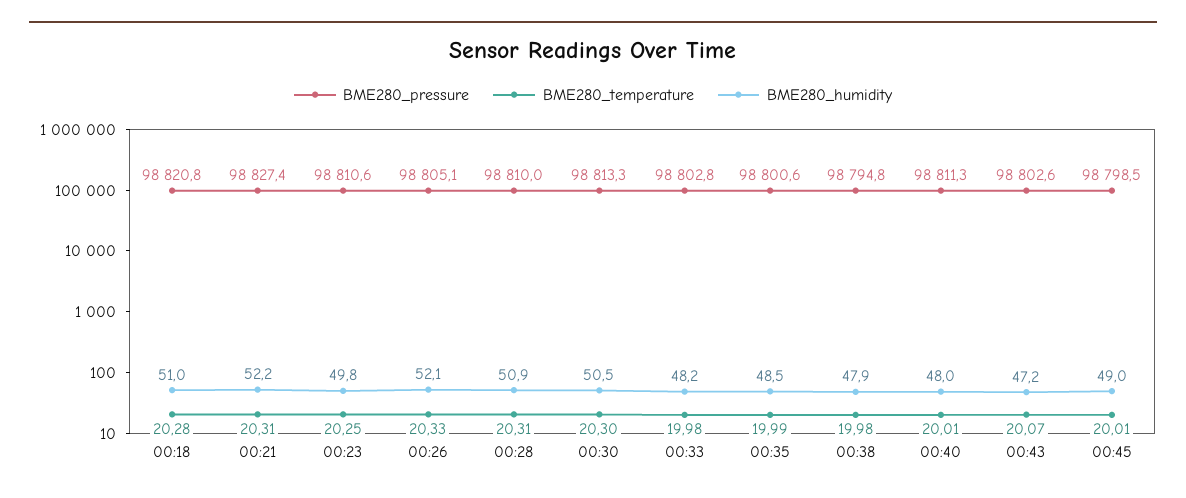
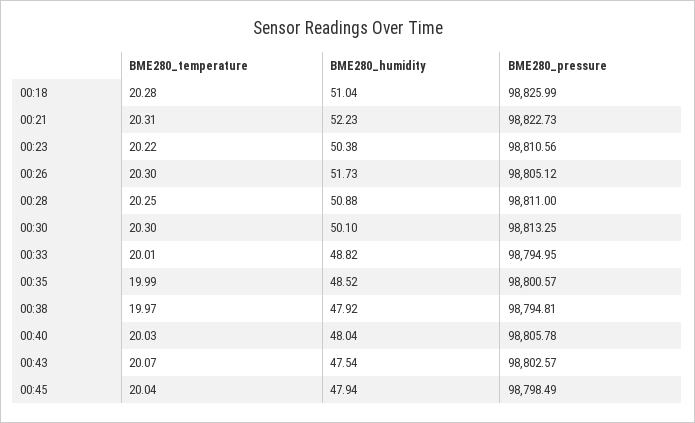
BME280_pressure, 00:18: 98820.8 -> 98825.99
BME280_pressure, 00:21: 98827.4 -> 98822.73
BME280_temperature, 00:23: 20.25 -> 20.22
BME280_humidity, 00:23: 49.8 -> 50.38
BME280_temperature, 00:26: 20.33 -> 20.3
BME280_humidity, 00:26: 52.1 -> 51.73
BME280_pressure, 00:28: 98810 -> 98811
BME280_temperature, 00:28: 20.31 -> 20.25
BME280_humidity, 00:30: 50.5 -> 50.1
BME280_pressure, 00:33: 98802.8 -> 98794.95
BME280_temperature, 00:33: 19.98 -> 20.01
BME280_humidity, 00:33: 48.2 -> 48.82
BME280_temperature, 00:38: 19.98 -> 19.97
BME280_pressure, 00:40: 98811.3 -> 98805.78
BME280_temperature, 00:40: 20.01 -> 20.03
BME280_humidity, 00:43: 47.2 -> 47.54
BME280_temperature, 00:45: 20.01 -> 20.04
BME280_humidity, 00:45: 49 -> 47.94

